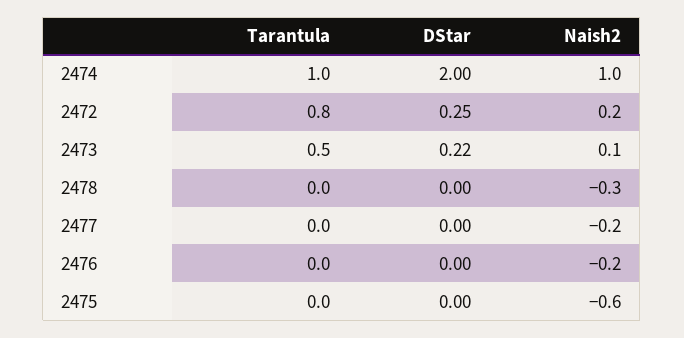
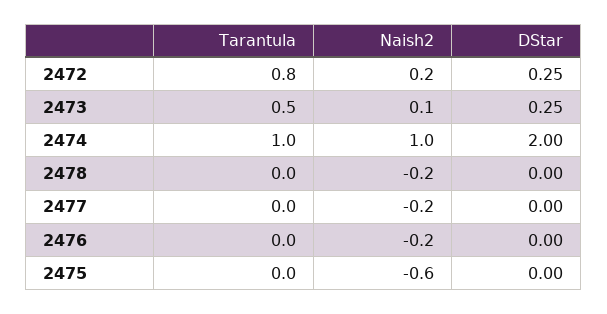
DStar, 2473: 0.22 -> 0.25
Naish2, 2478: -0.3 -> -0.2

